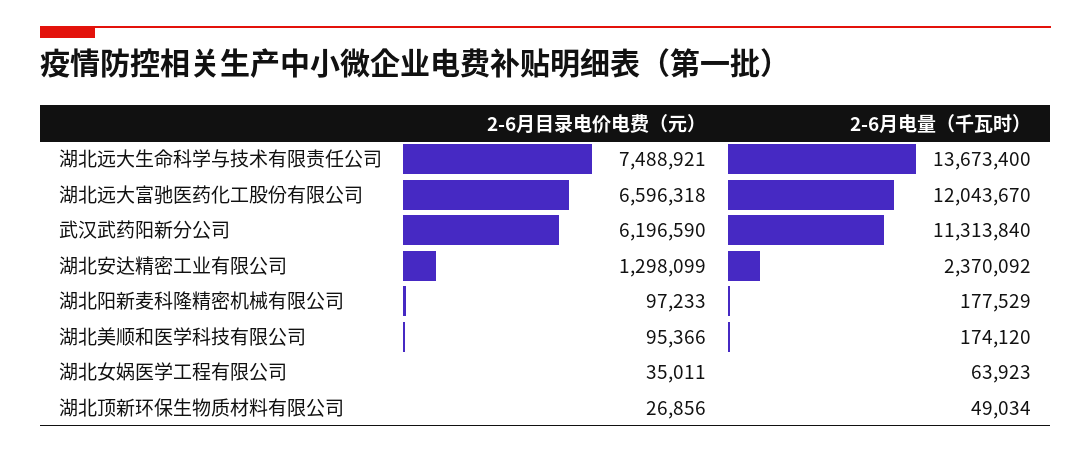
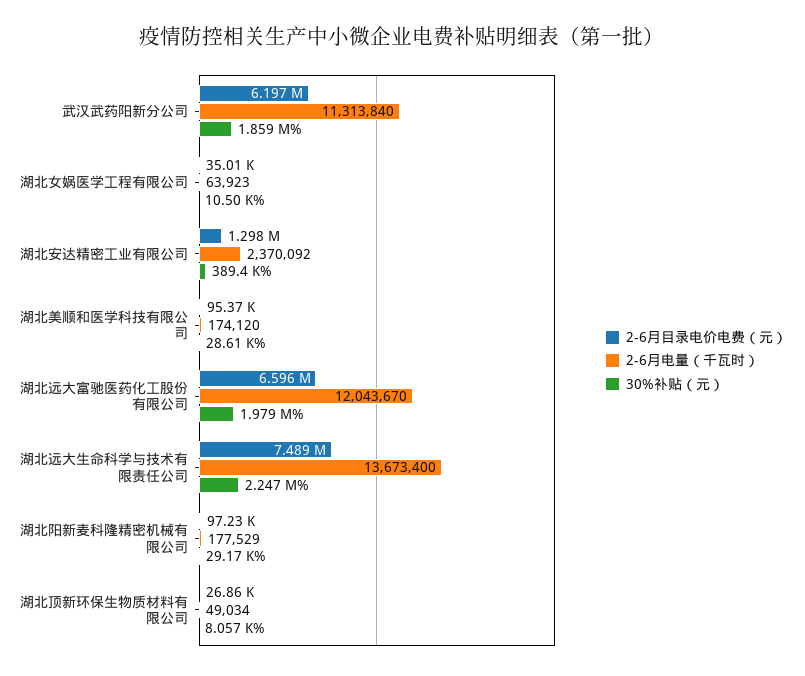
30%补贴（元）, 武汉武药阳新分公司: none -> 1859000
30%补贴（元）, 湖北女娲医学工程有限公司: none -> 10500
30%补贴（元）, 湖北安达精密工业有限公司: none -> 389400
30%补贴（元）, 湖北美顺和医学科技有限公司: none -> 28610
30%补贴（元）, 湖北远大富驰医药化工股份有限公司: none -> 1979000
30%补贴（元）, 湖北远大生命科学与技术有限责任公司: none -> 2247000
30%补贴（元）, 湖北阳新麦科隆精密机械有限公司: none -> 29170
30%补贴（元）, 湖北顶新环保生物质材料有限公司: none -> 8057

